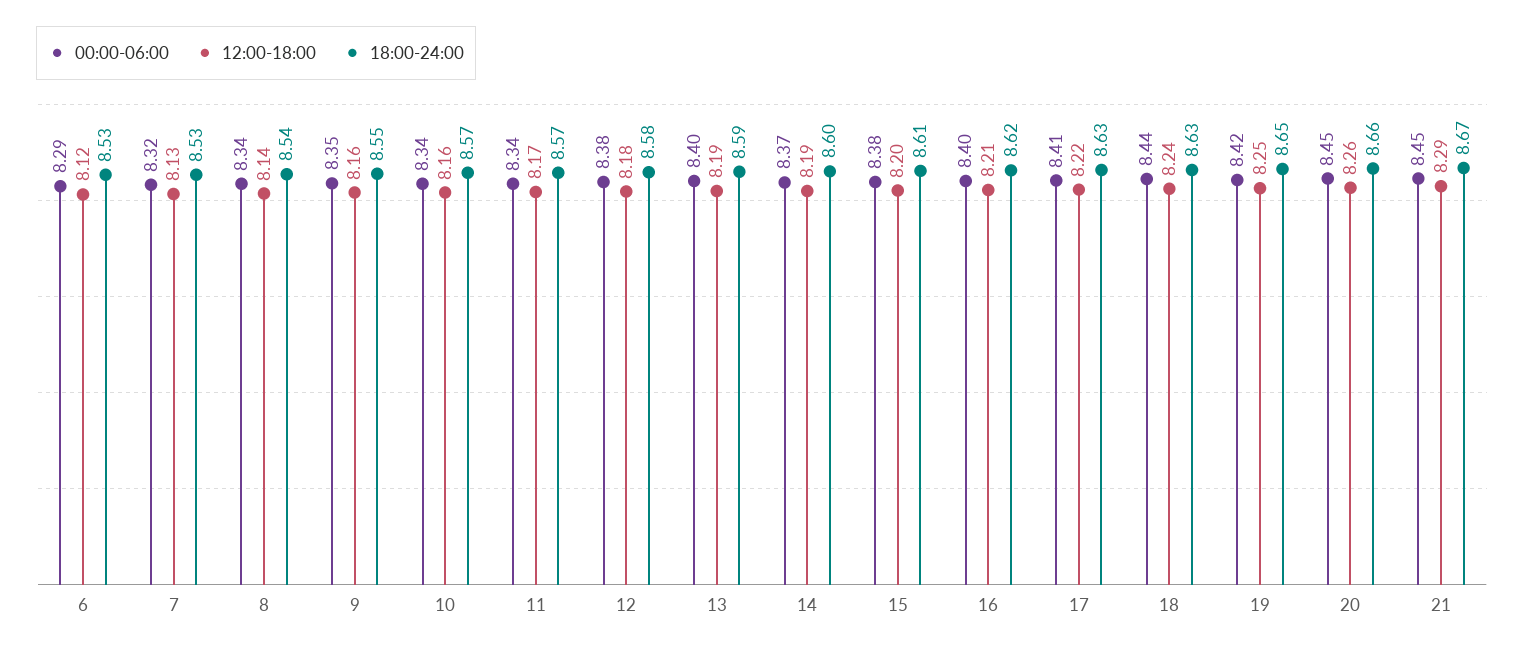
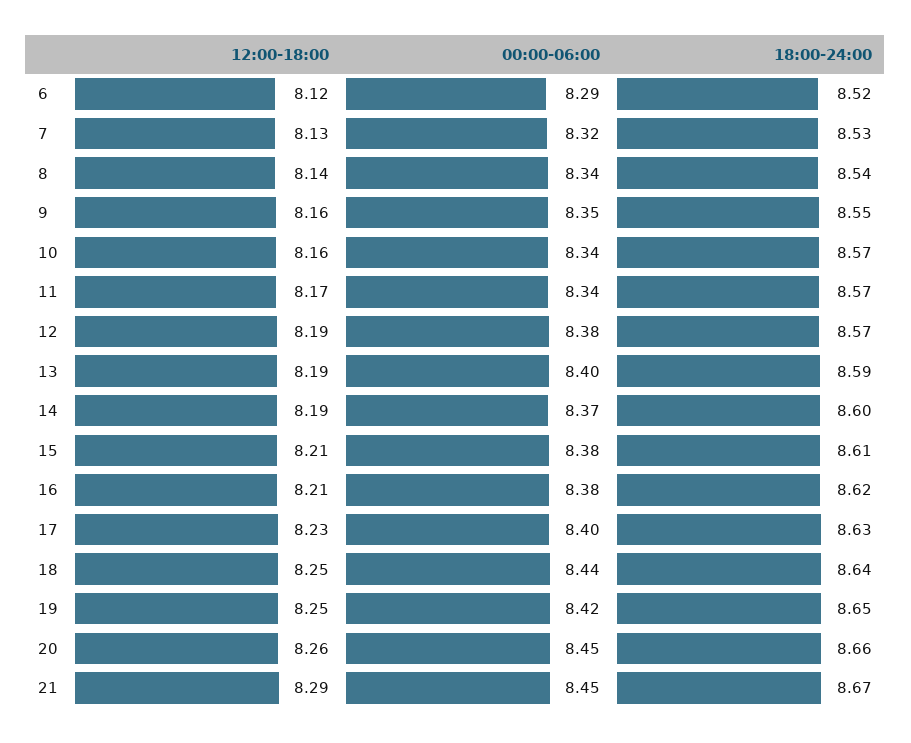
18:00-24:00, 6: 8.53 -> 8.52
12:00-18:00, 12: 8.18 -> 8.19
18:00-24:00, 12: 8.58 -> 8.57
12:00-18:00, 15: 8.2 -> 8.21
00:00-06:00, 16: 8.4 -> 8.38
00:00-06:00, 17: 8.41 -> 8.4
12:00-18:00, 17: 8.22 -> 8.23
12:00-18:00, 18: 8.24 -> 8.25
18:00-24:00, 18: 8.63 -> 8.64

